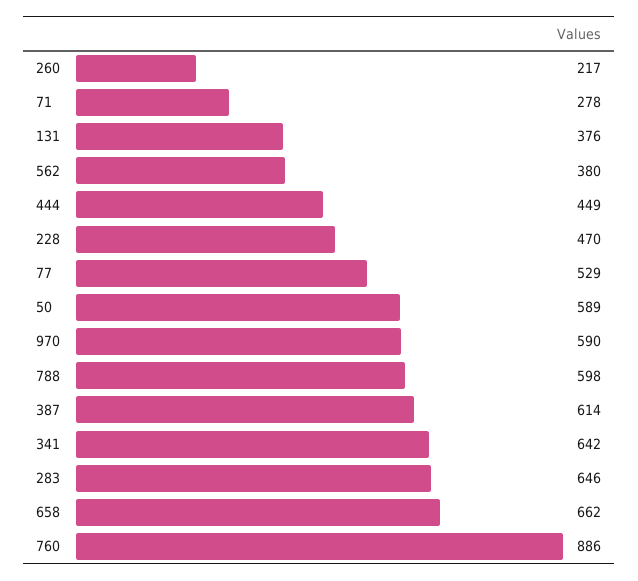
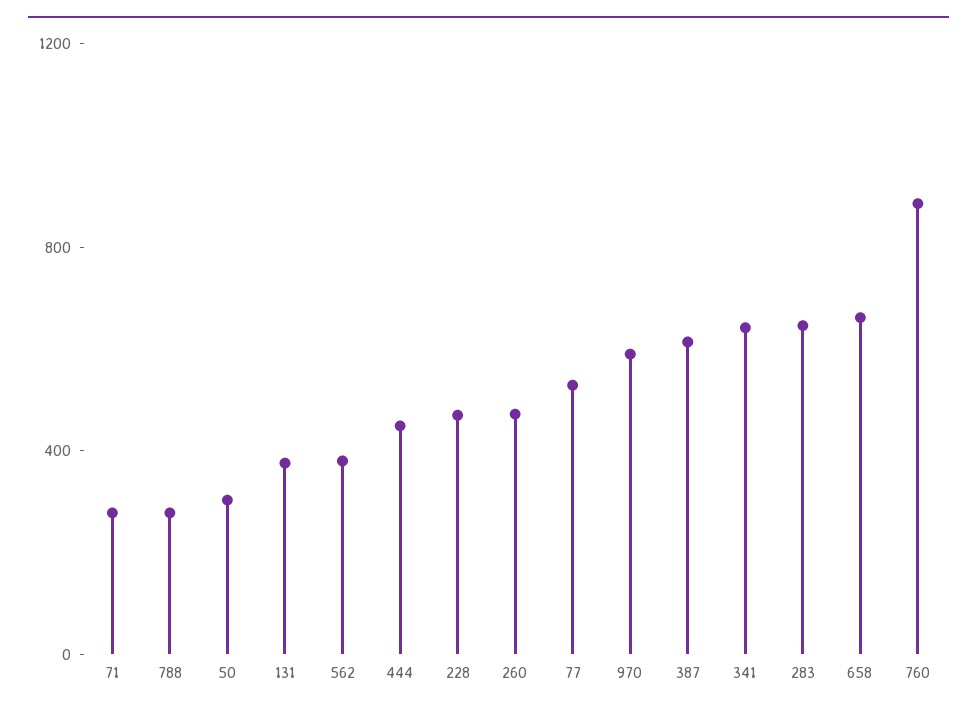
260: 217 -> 500
50: 589 -> 300
788: 598 -> 300

